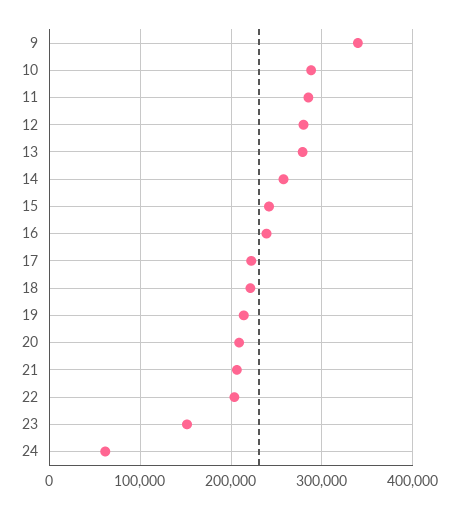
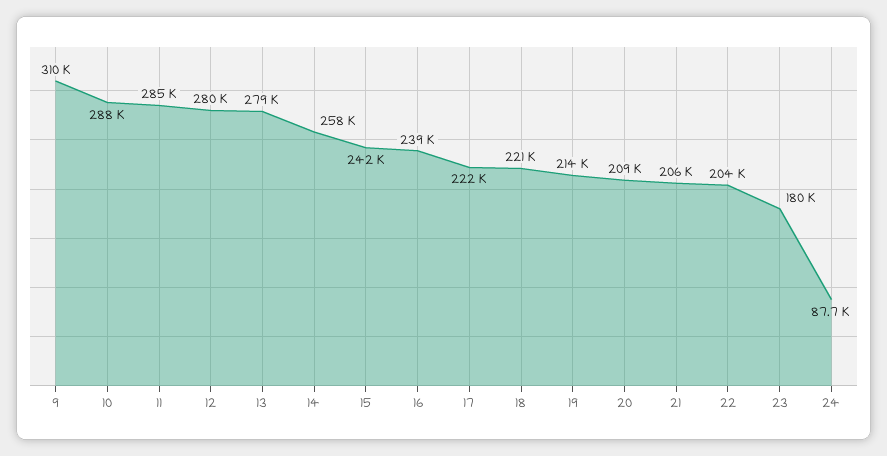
9: 340000 -> 310000
23: 150000 -> 180000
24: 60000 -> 87700

